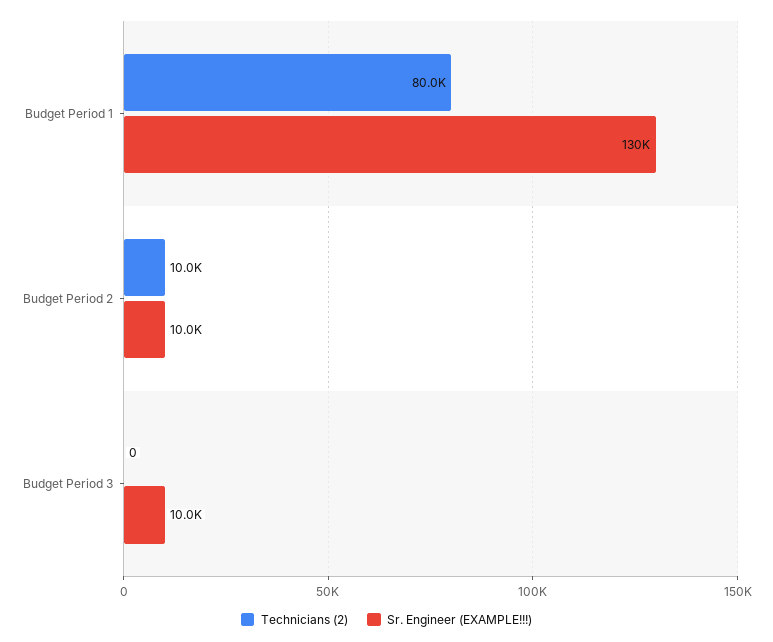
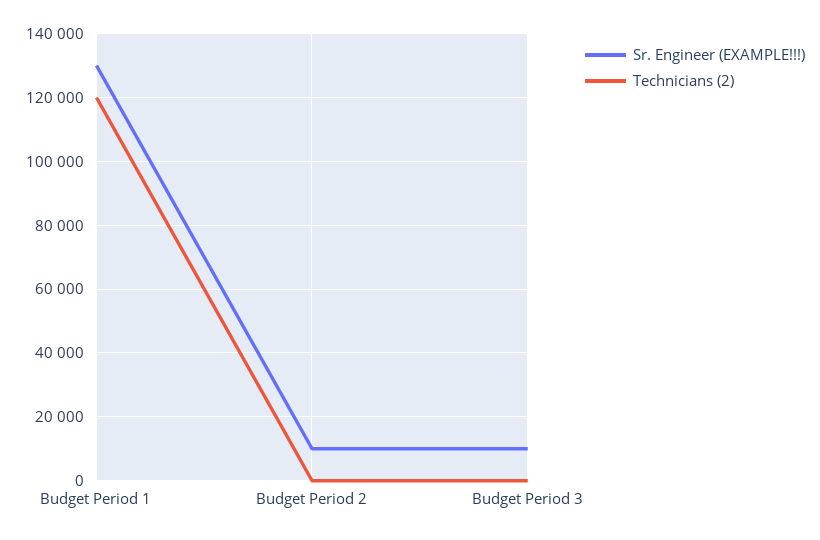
Technicians (2), Budget Period 1: 80000 -> 120000
Technicians (2), Budget Period 2: 10000 -> 0

